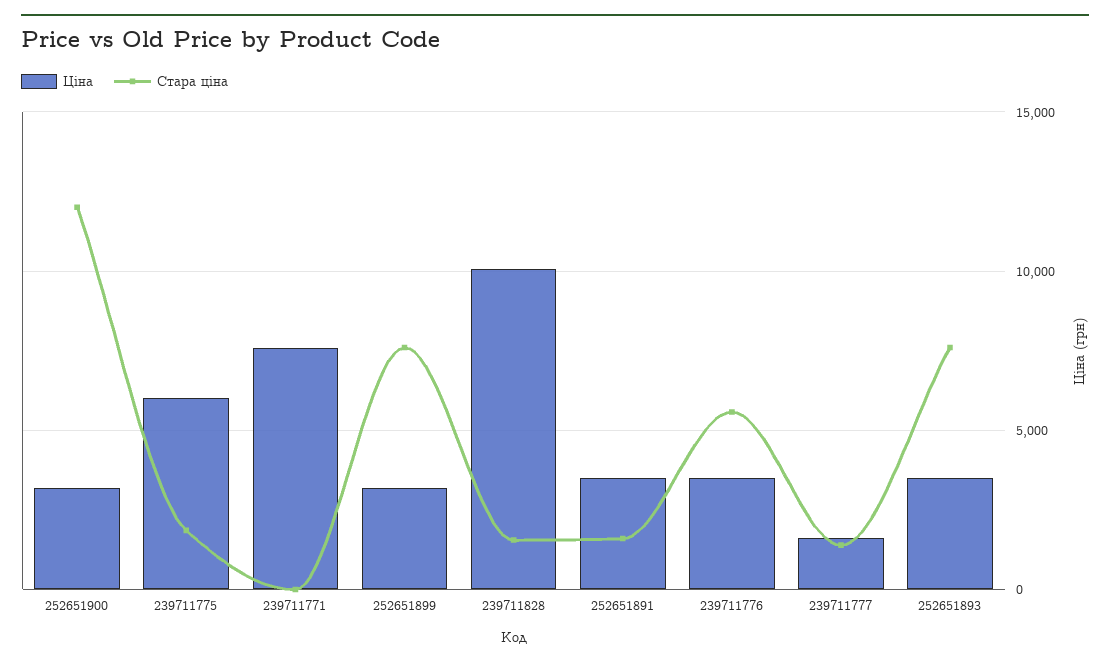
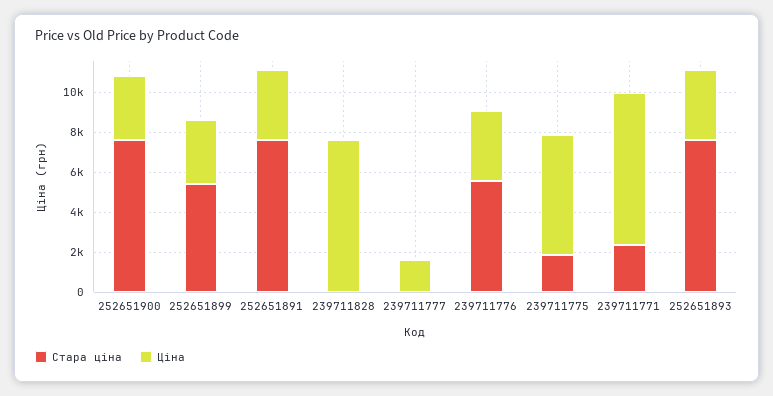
Стара ціна, 252651900: 12000 -> 7500
Стара ціна, 239711771: 0 -> 2500
Стара ціна, 252651899: 7500 -> 5500
Ціна, 239711828: 10000 -> 7500
Стара ціна, 239711828: 1500 -> 0
Стара ціна, 252651891: 1500 -> 7500
Стара ціна, 239711777: 1500 -> 0

